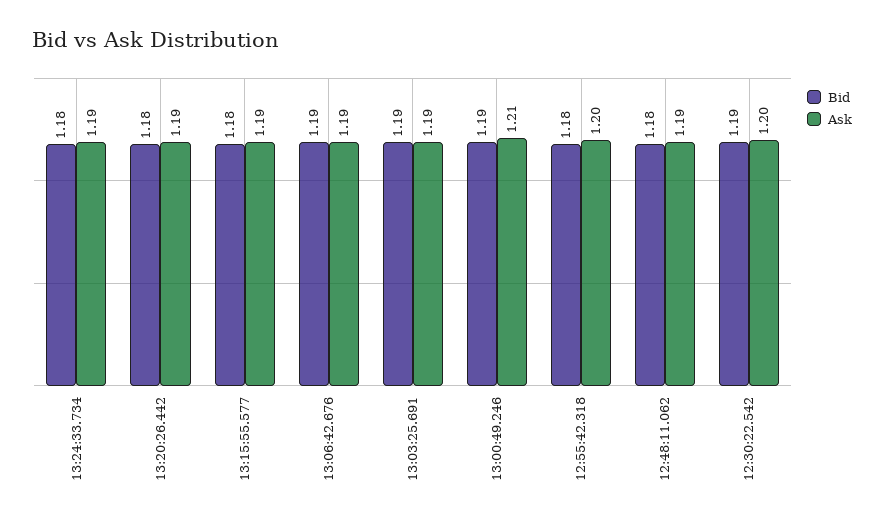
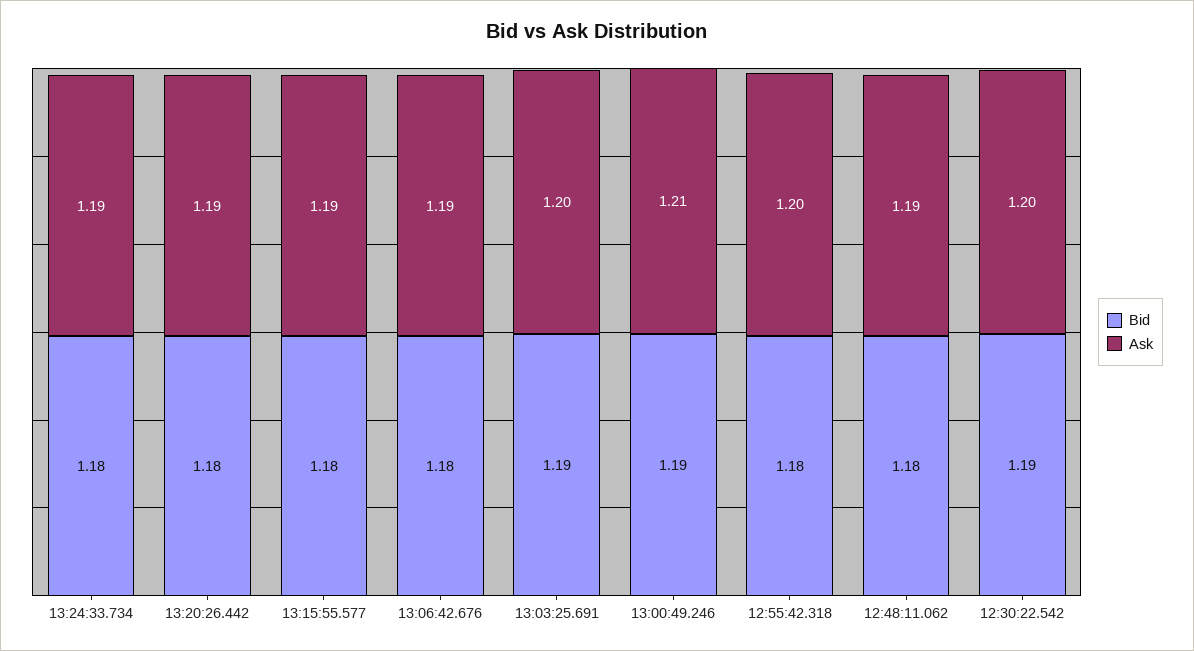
Bid, 13:06:42.676: 1.19 -> 1.18
Ask, 13:03:25.691: 1.19 -> 1.2

